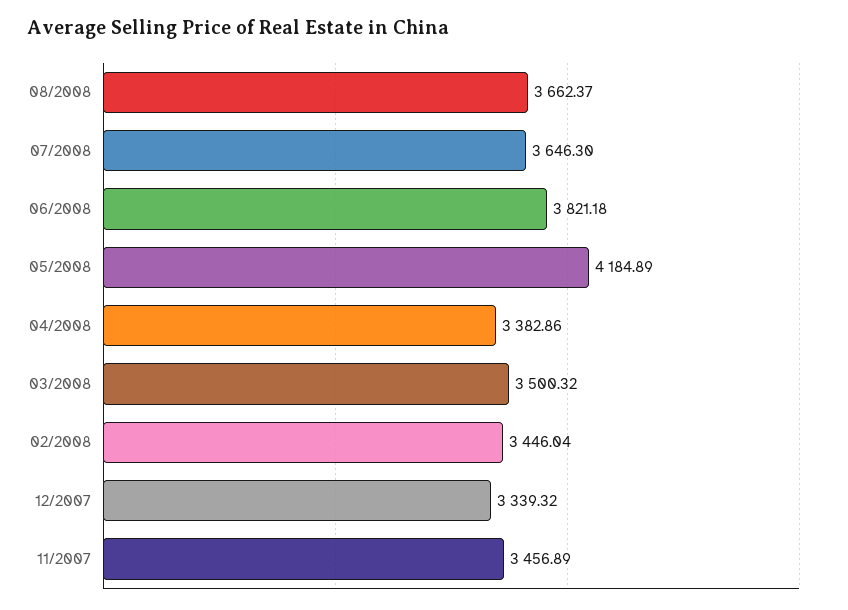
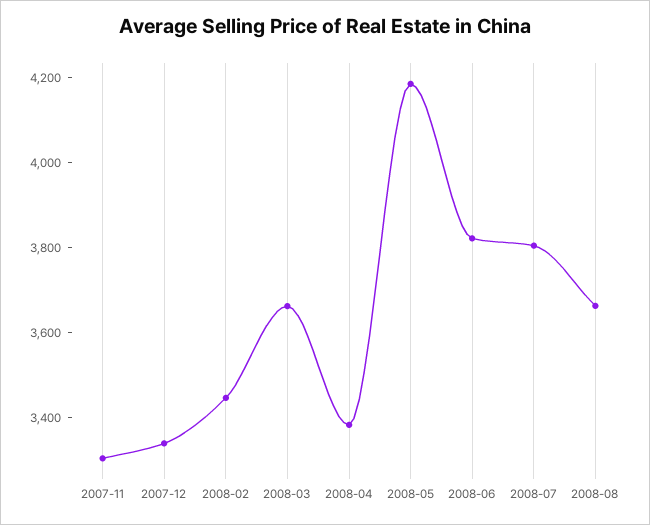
07/2008: 3646.3 -> 3800
03/2008: 3500.32 -> 3650
11/2007: 3456.89 -> 3300

